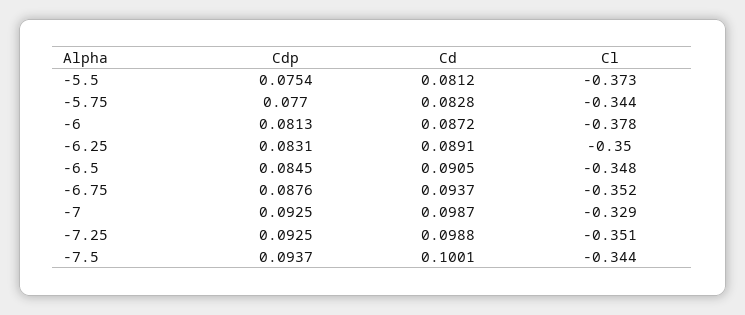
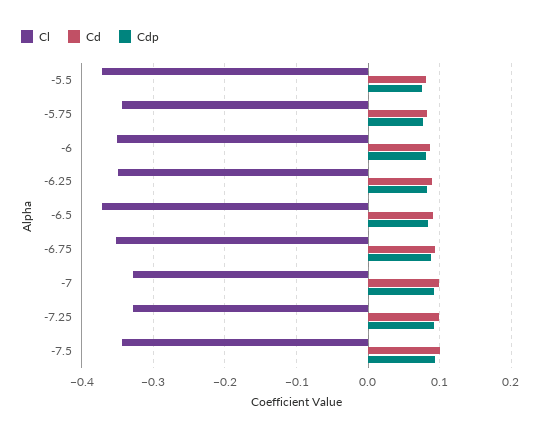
Cl, -6: -0.378 -> -0.35
Cl, -6.5: -0.348 -> -0.37
Cl, -7.25: -0.351 -> -0.33

